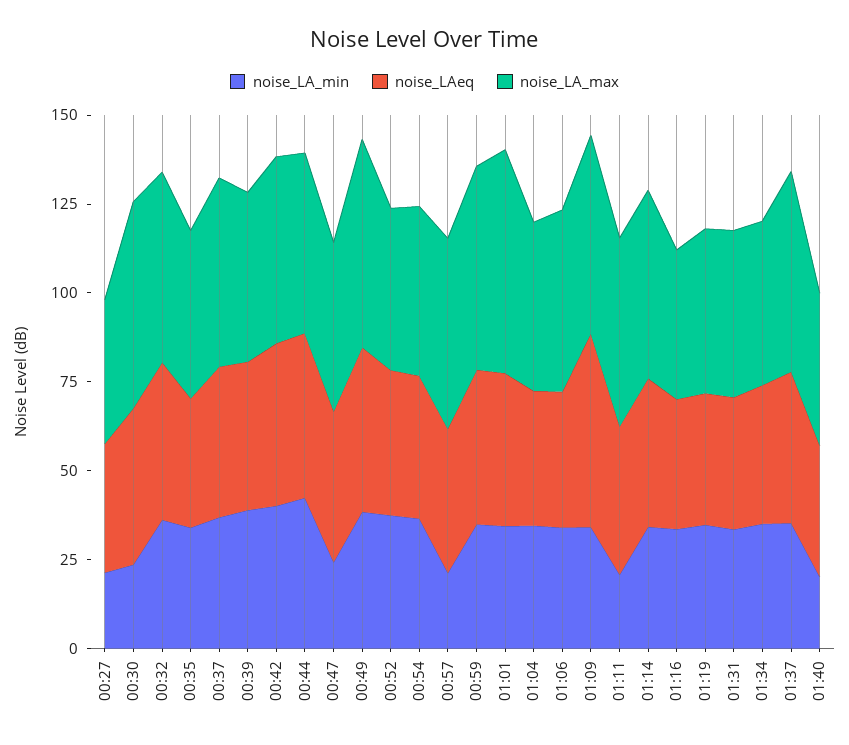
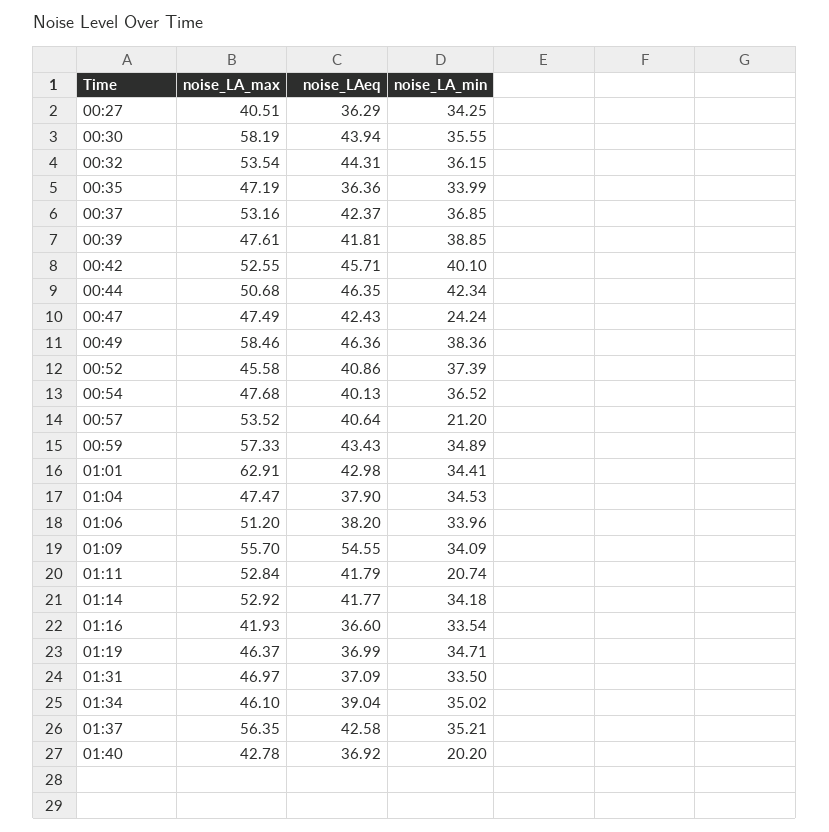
noise_LA_min, 00:27: 20 -> 34.25
noise_LA_min, 00:30: 25 -> 35.55

